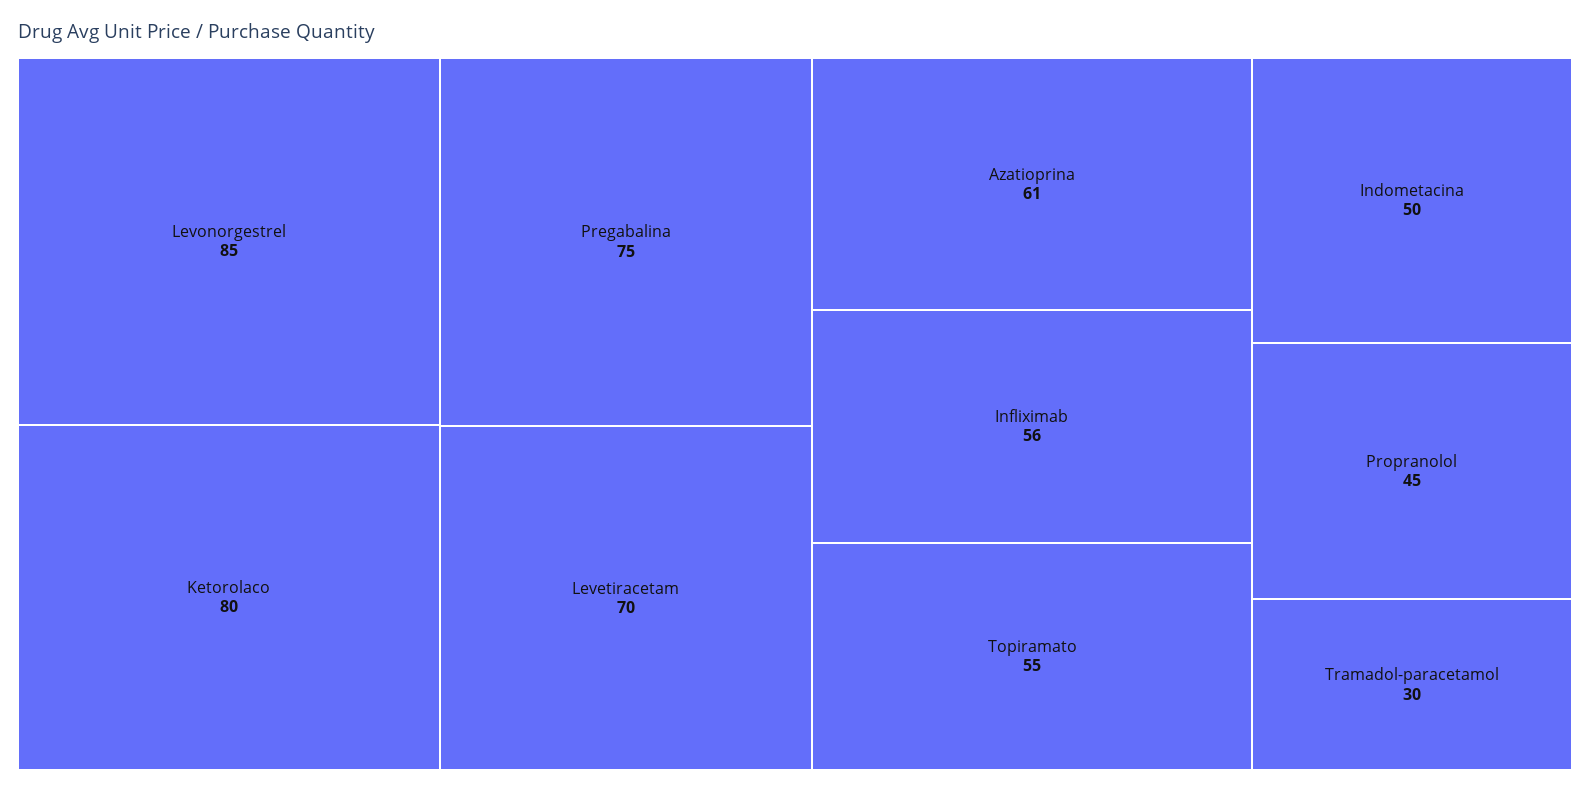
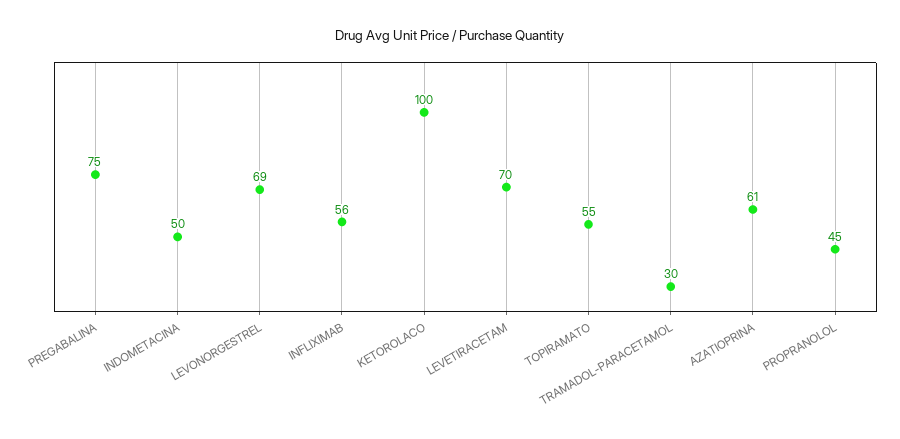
Levonorgestrel: 85 -> 69
Ketorolaco: 80 -> 100

